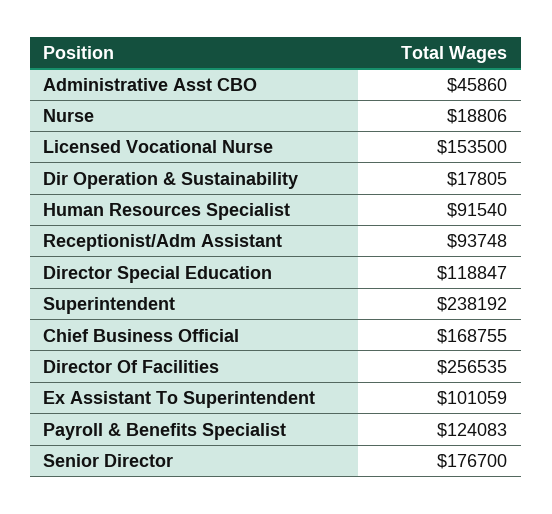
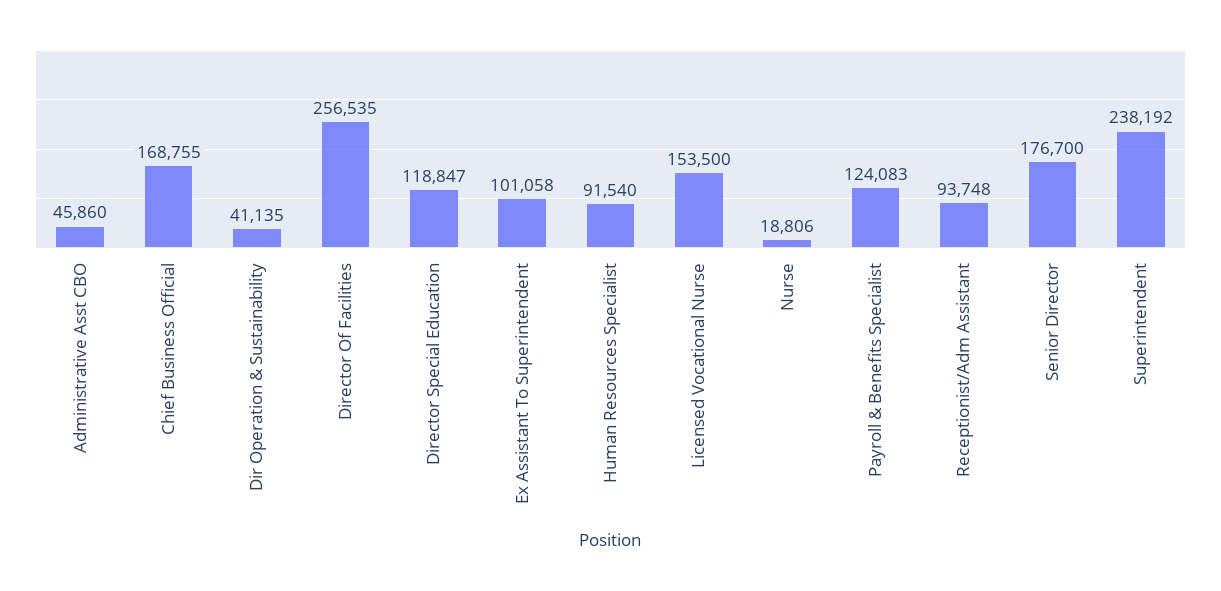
Dir Operation & Sustainability: 17805 -> 41135
Ex Assistant To Superintendent: 101059 -> 101058

